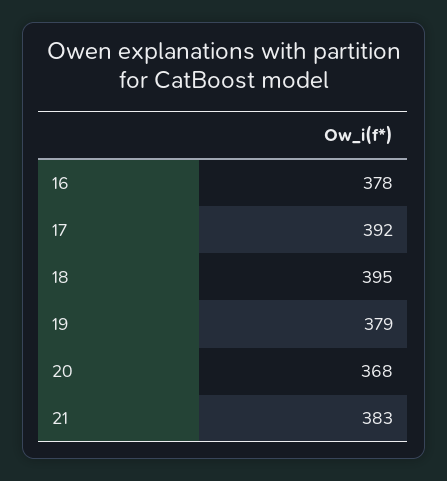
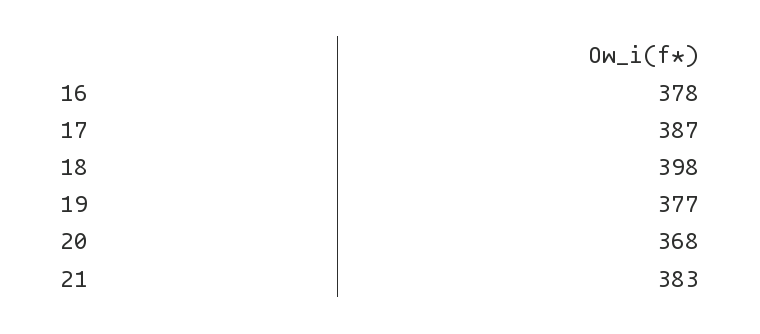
17: 392 -> 387
18: 395 -> 398
19: 379 -> 377

